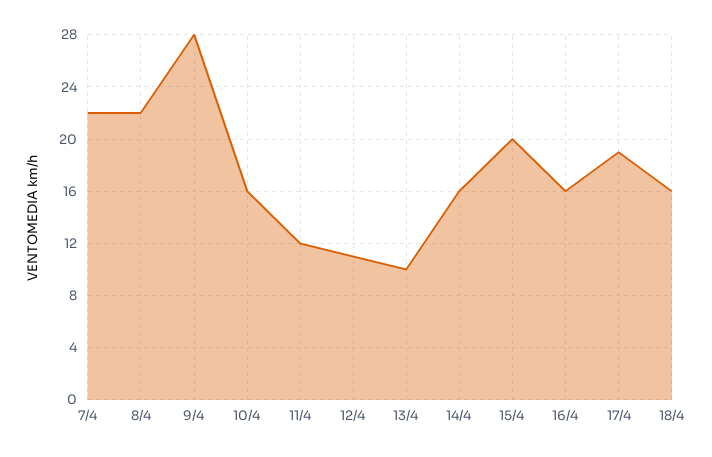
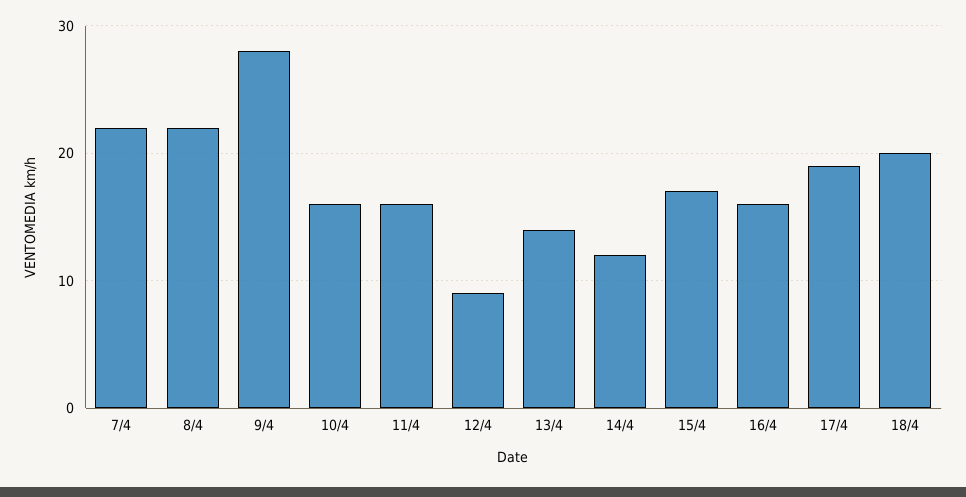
11/4: 12 -> 16
12/4: 11 -> 9
13/4: 10 -> 14
14/4: 16 -> 12
15/4: 20 -> 17
18/4: 16 -> 20

